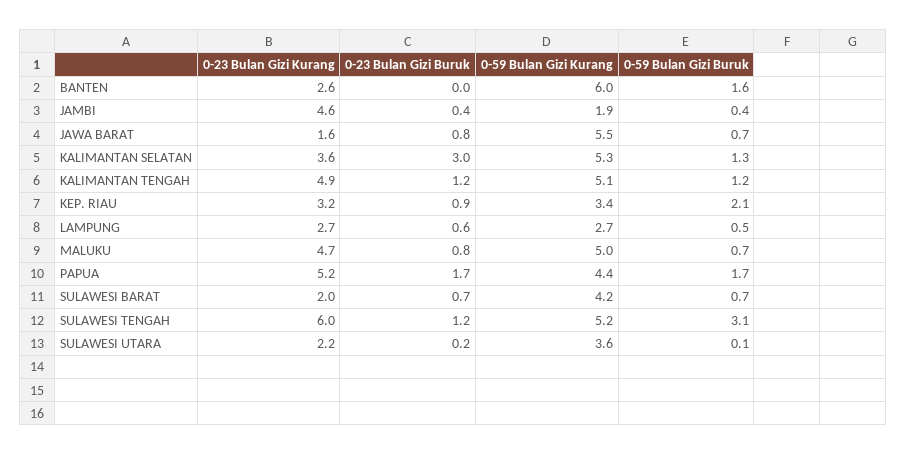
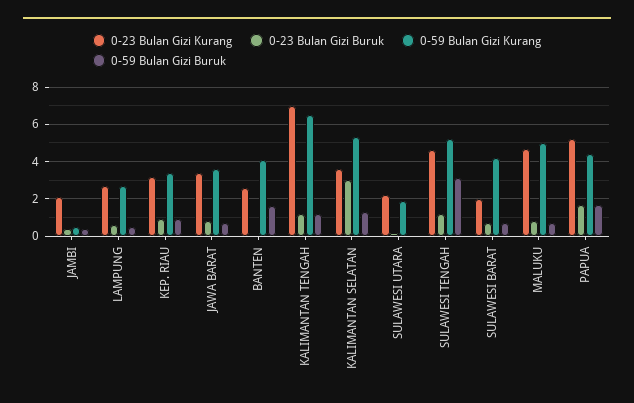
0-59 Bulan Gizi Kurang, BANTEN: 6 -> 4
0-23 Bulan Gizi Kurang, JAMBI: 4.6 -> 2
0-59 Bulan Gizi Kurang, JAMBI: 1.9 -> 0.5
0-23 Bulan Gizi Kurang, JAWA BARAT: 1.6 -> 3.5
0-59 Bulan Gizi Kurang, JAWA BARAT: 5.5 -> 3.5
0-23 Bulan Gizi Kurang, KALIMANTAN TENGAH: 4.9 -> 7
0-59 Bulan Gizi Kurang, KALIMANTAN TENGAH: 5.1 -> 6.5
0-59 Bulan Gizi Buruk, KEP. RIAU: 2.1 -> 1
0-23 Bulan Gizi Kurang, SULAWESI TENGAH: 6 -> 4.5
0-59 Bulan Gizi Kurang, SULAWESI UTARA: 3.6 -> 2

